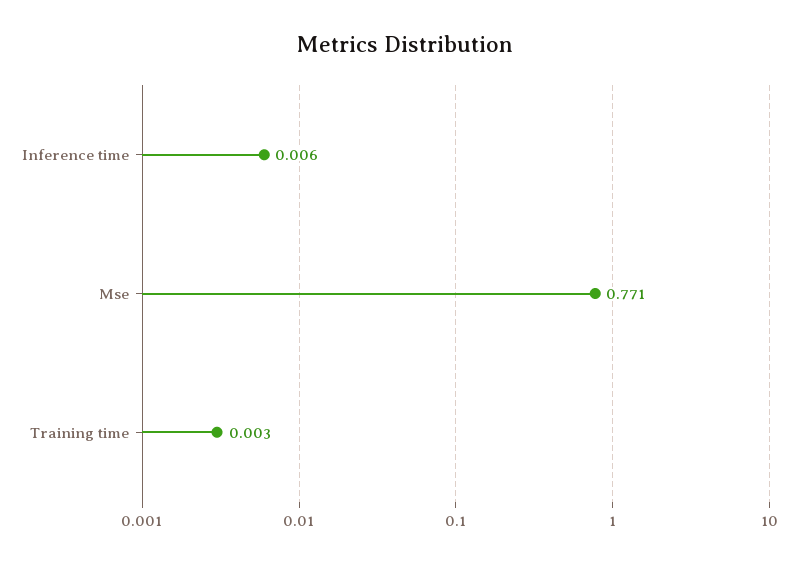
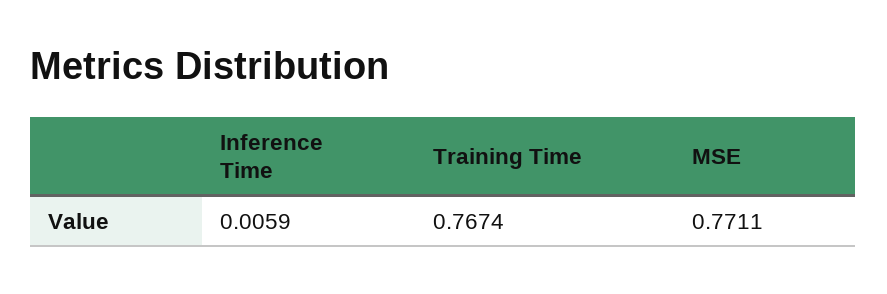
Training time: 0.003 -> 0.7674

